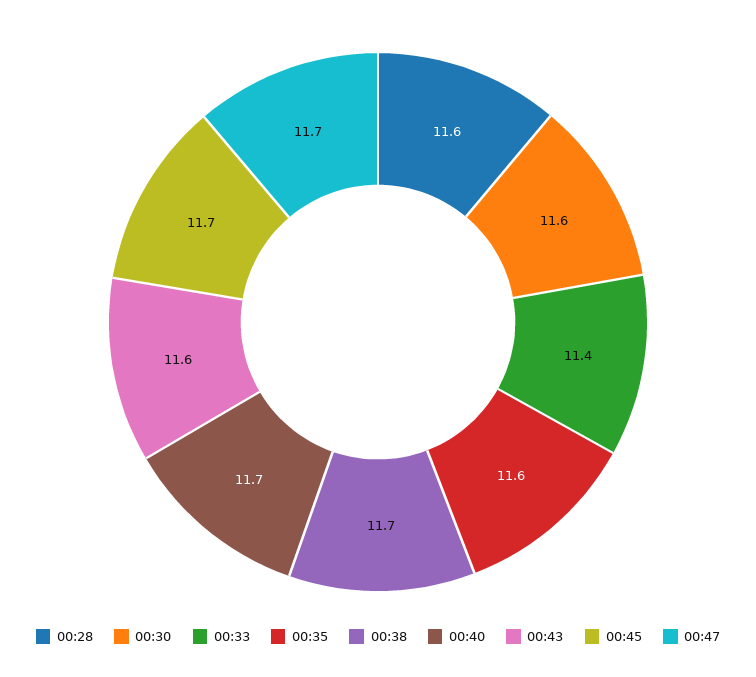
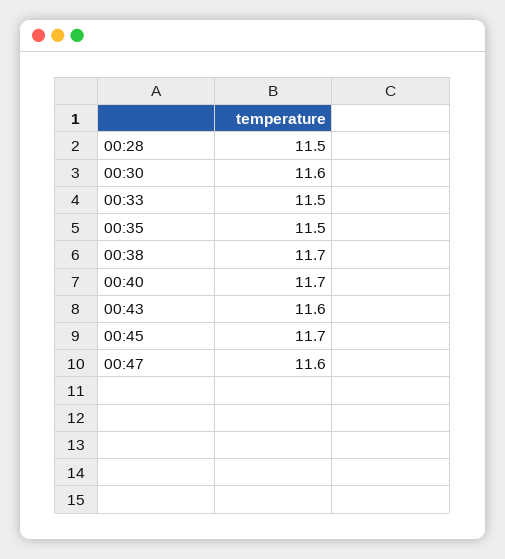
00:28: 11.6 -> 11.5
00:33: 11.4 -> 11.5
00:35: 11.6 -> 11.5
00:47: 11.7 -> 11.6

